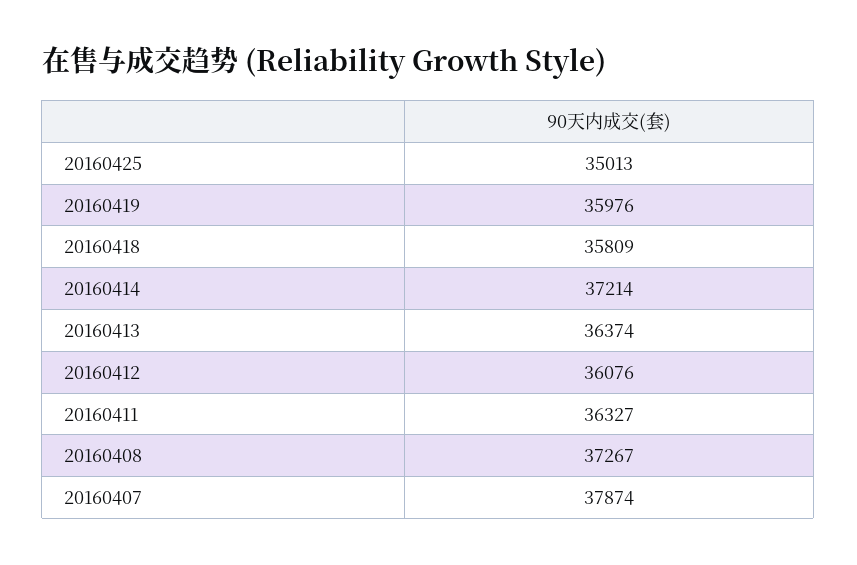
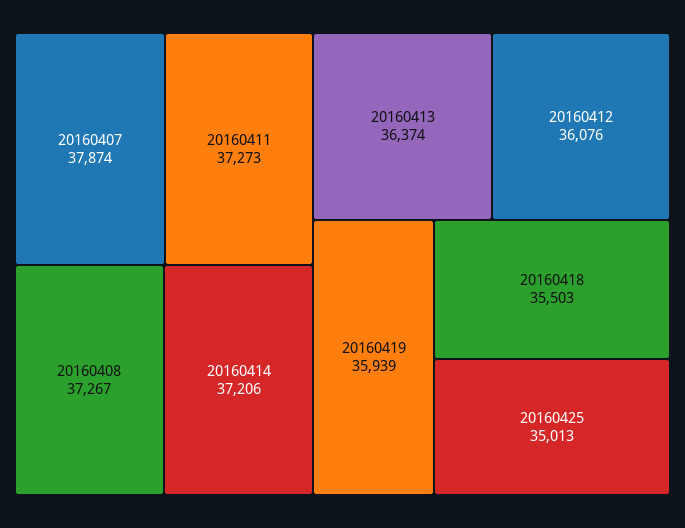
20160419: 35976 -> 35939
20160418: 35809 -> 35503
20160414: 37214 -> 37206
20160411: 36327 -> 37273

